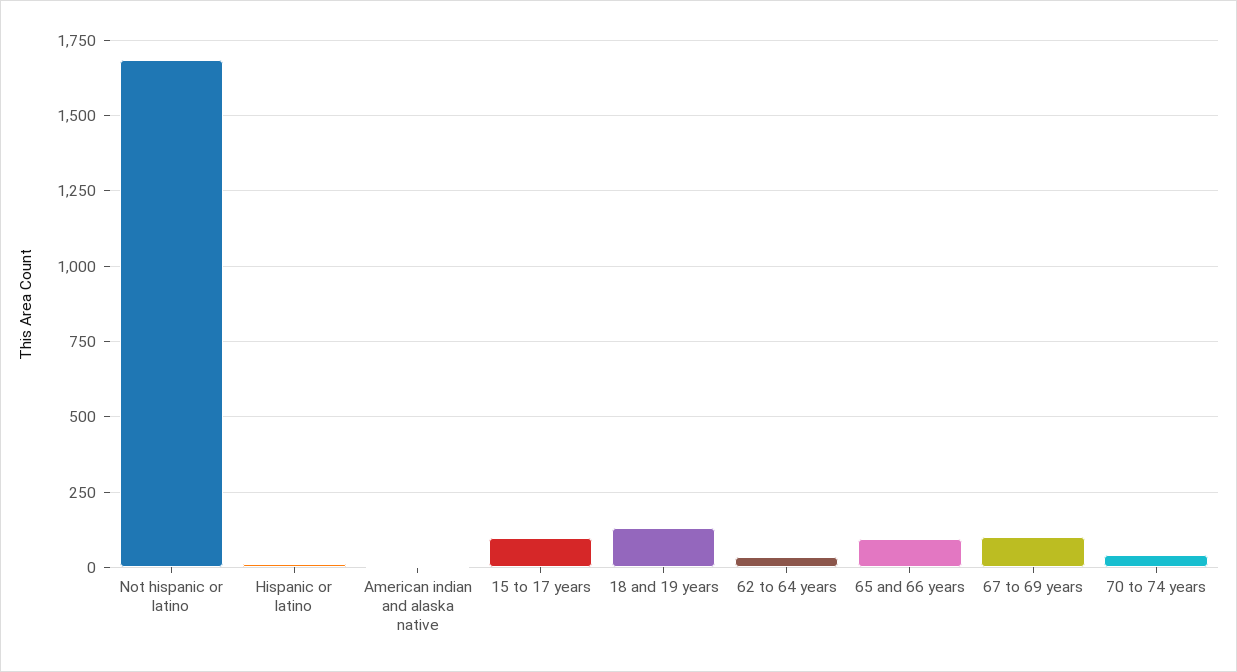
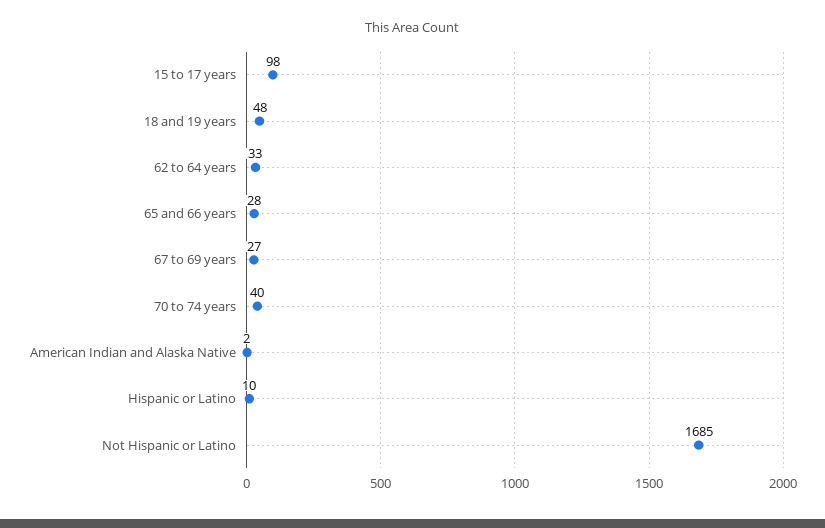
18 and 19 years: 125 -> 48
65 and 66 years: 100 -> 28
67 to 69 years: 100 -> 27

